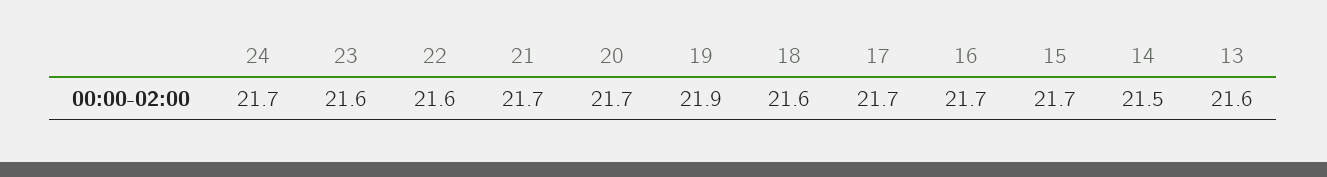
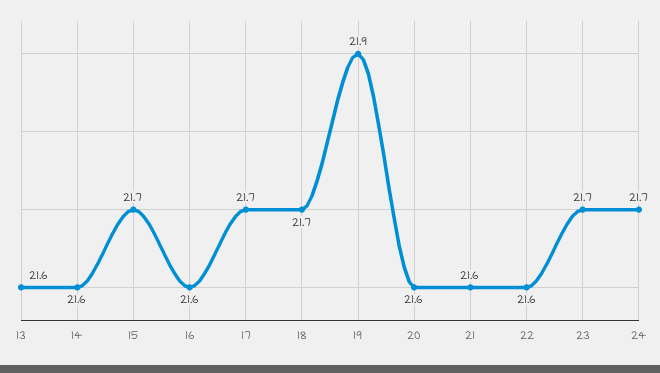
23: 21.6 -> 21.7
21: 21.7 -> 21.6
20: 21.7 -> 21.6
18: 21.6 -> 21.7
16: 21.7 -> 21.6
14: 21.5 -> 21.6

